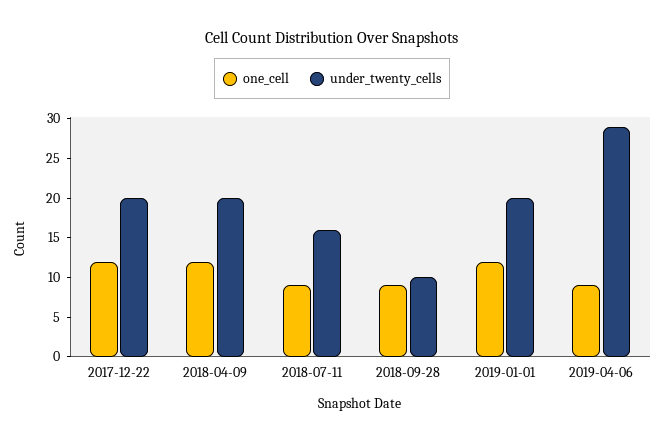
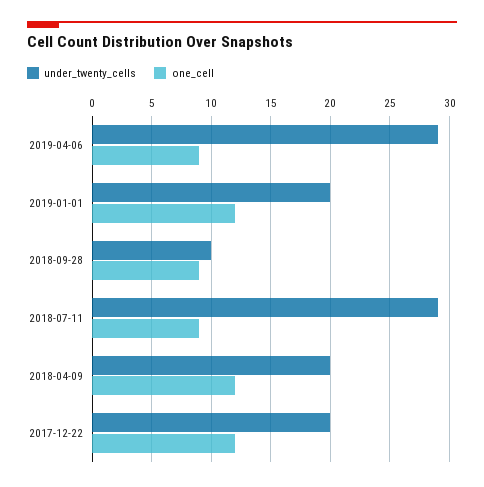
under_twenty_cells, 2018-07-11: 15 -> 29

